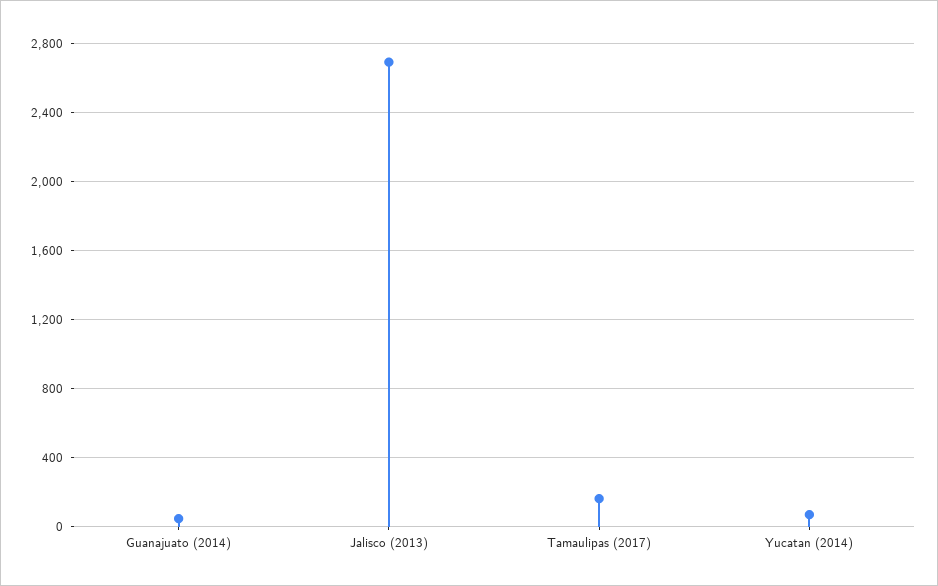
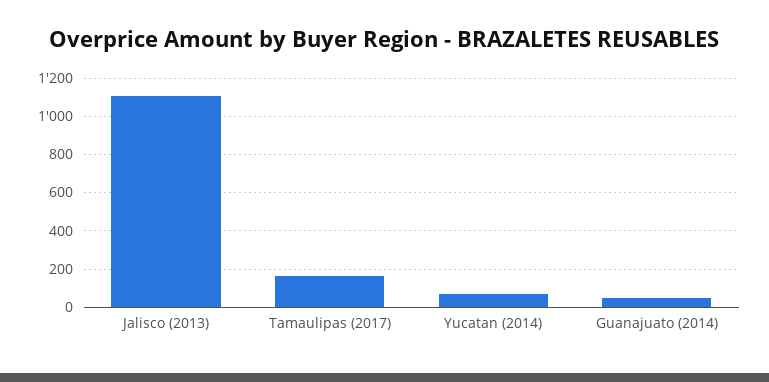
Jalisco (2013): 2700 -> 1100

